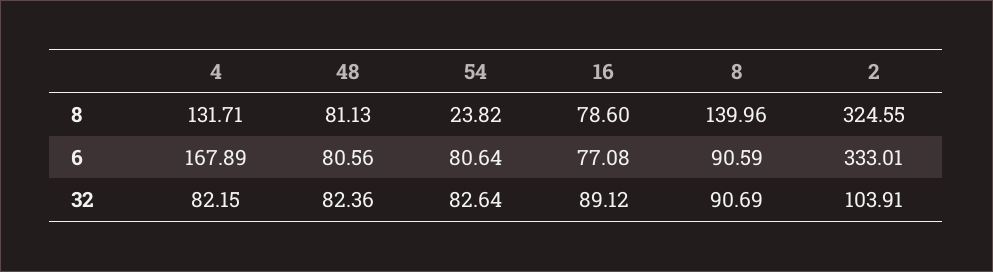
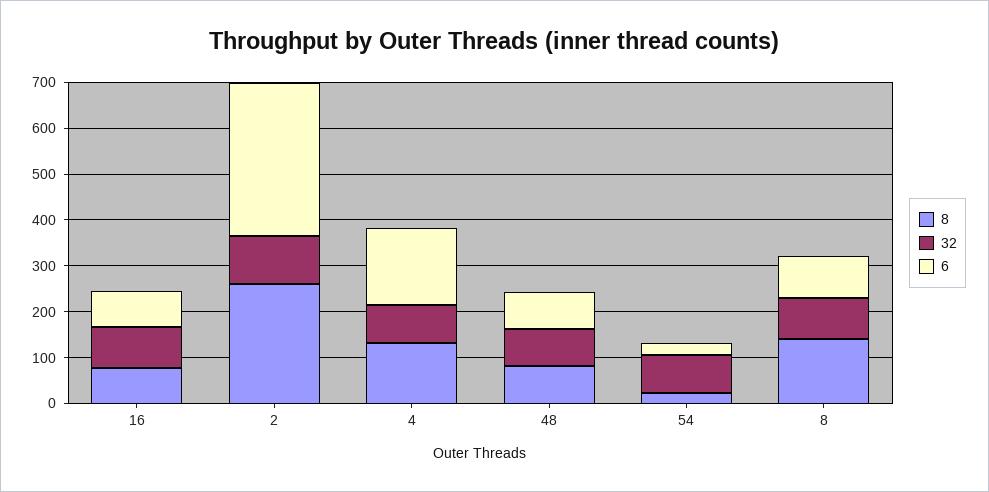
8, 2: 324.55 -> 260
6, 54: 80.64 -> 20

